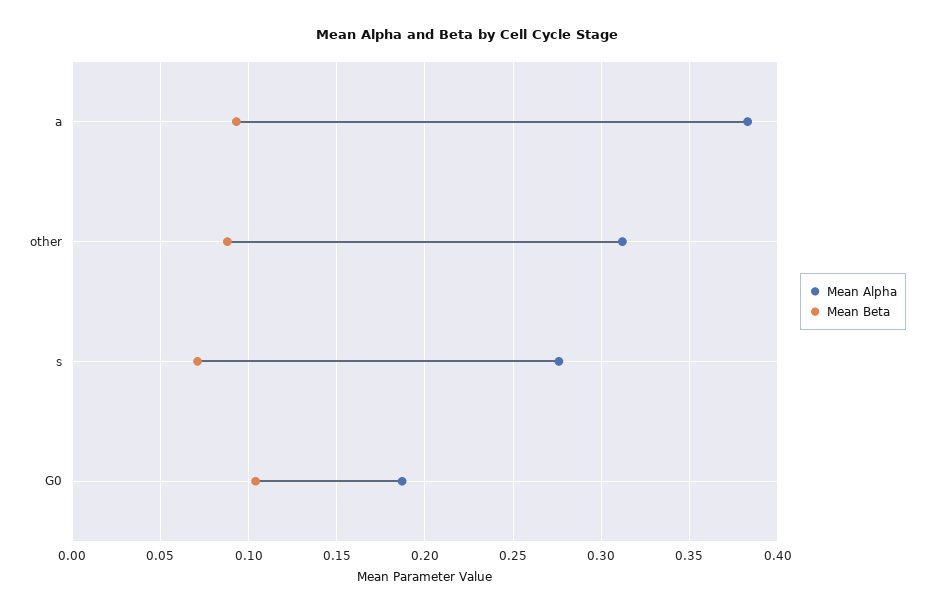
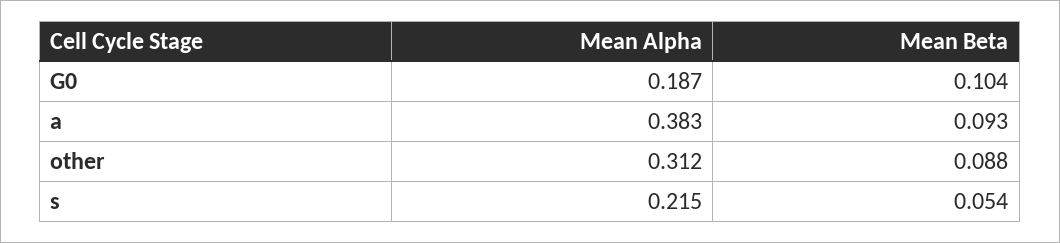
Mean Alpha, s: 0.275 -> 0.215
Mean Beta, s: 0.07 -> 0.054

